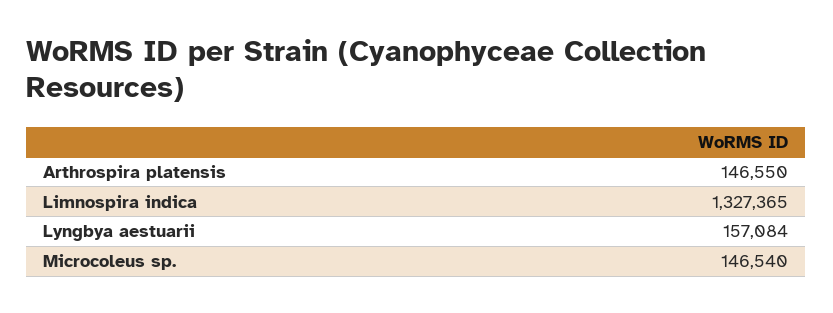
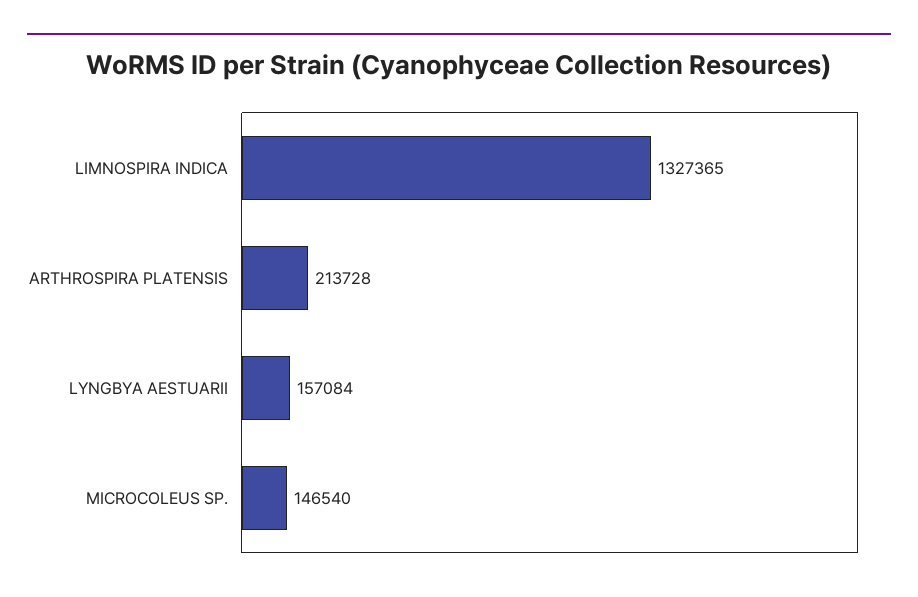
Arthrospira platensis: 146550 -> 213728

